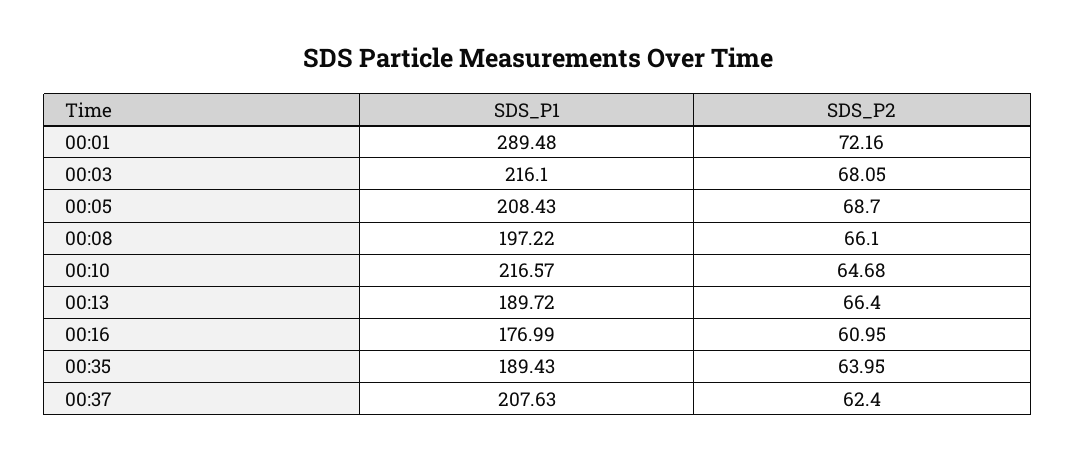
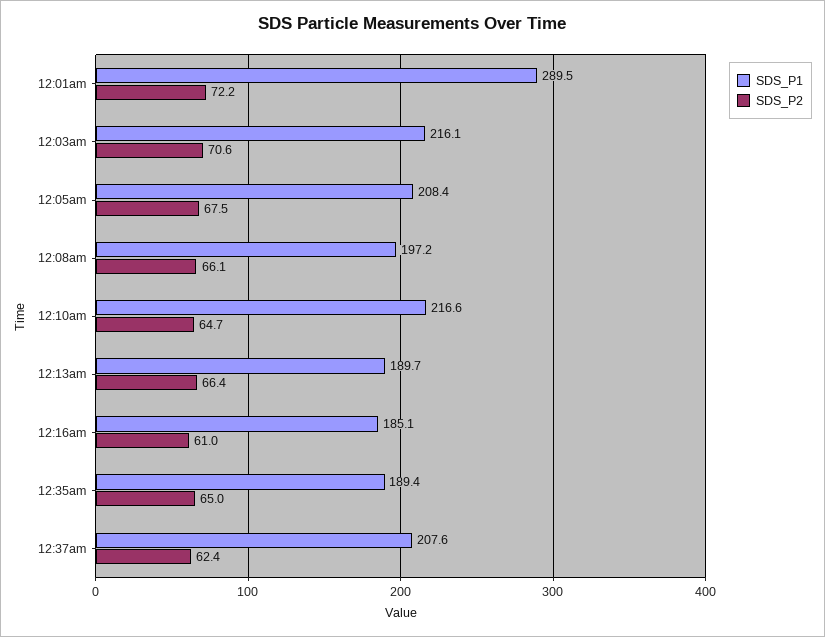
SDS_P2, 00:03: 68.05 -> 70.6
SDS_P2, 00:05: 68.7 -> 67.5
SDS_P1, 00:16: 176.99 -> 185.1
SDS_P2, 00:35: 63.95 -> 65

